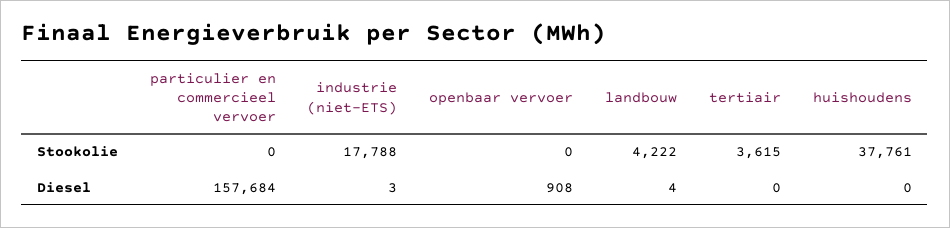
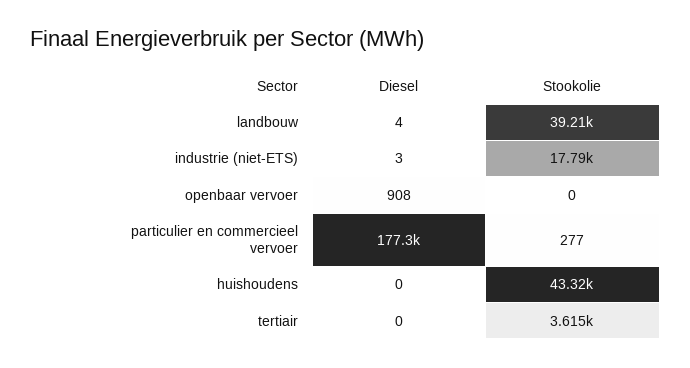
particulier en commercieel vervoer, Stookolie: 0 -> 277
landbouw, Stookolie: 4222 -> 39210
huishoudens, Stookolie: 37761 -> 43320
particulier en commercieel vervoer, Diesel: 157684 -> 177300

